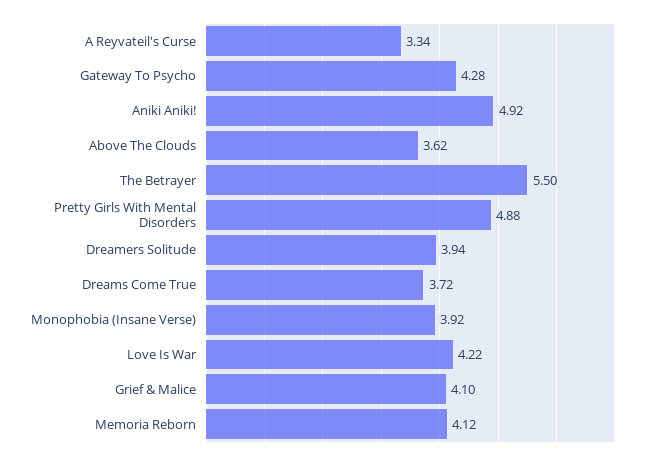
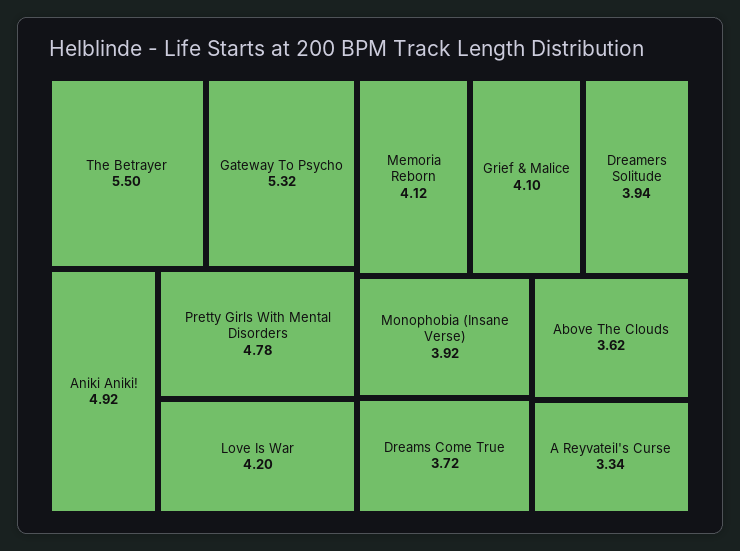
Gateway To Psycho: 4.28 -> 5.32
Pretty Girls With Mental Disorders: 4.88 -> 4.78
Love Is War: 4.22 -> 4.2

